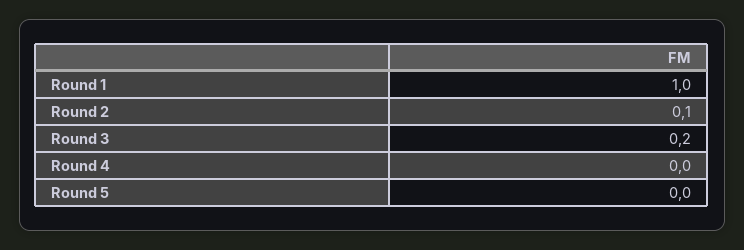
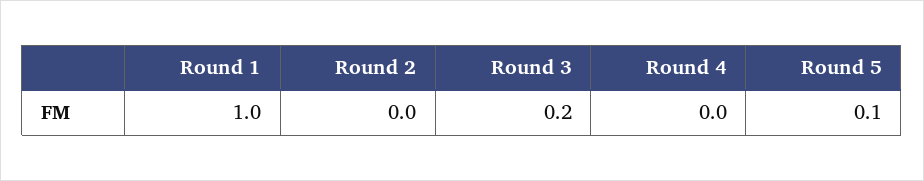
Round 2: 0.1 -> 0
Round 5: 0 -> 0.1

